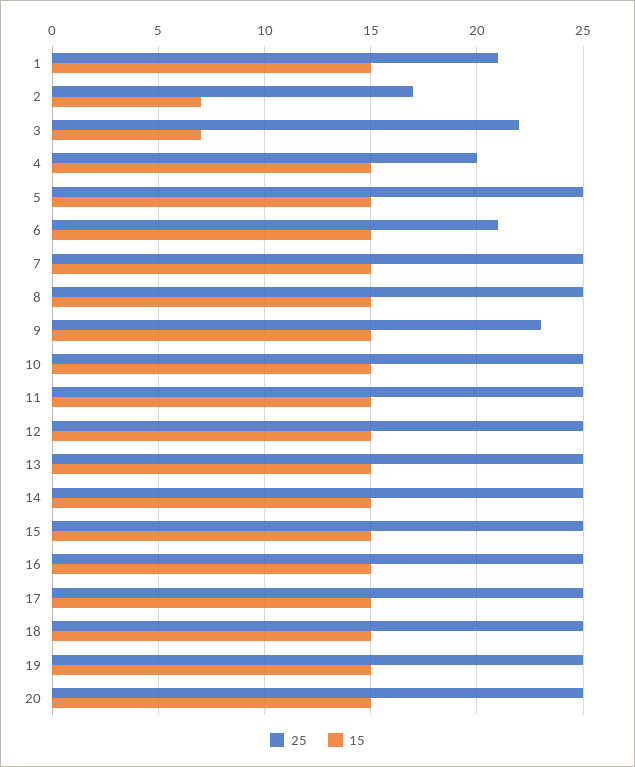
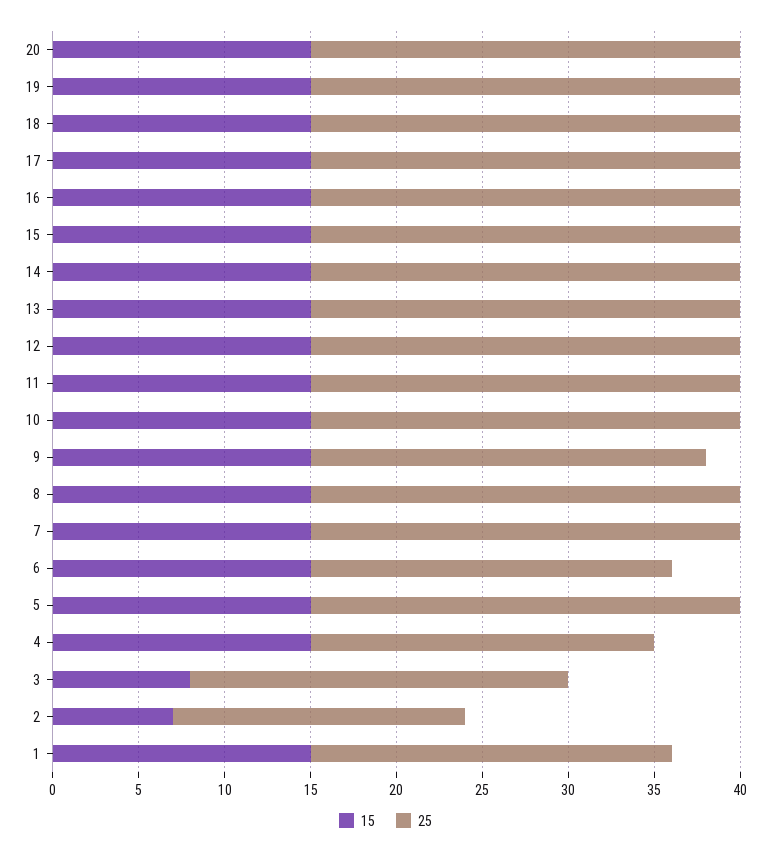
15, 3: 7 -> 8

